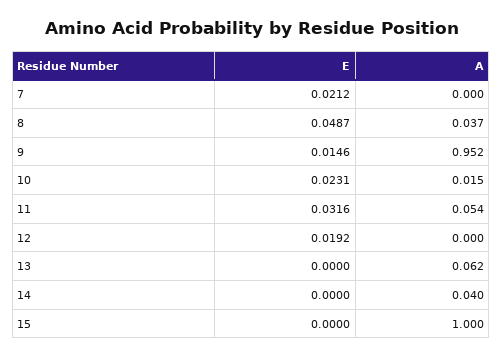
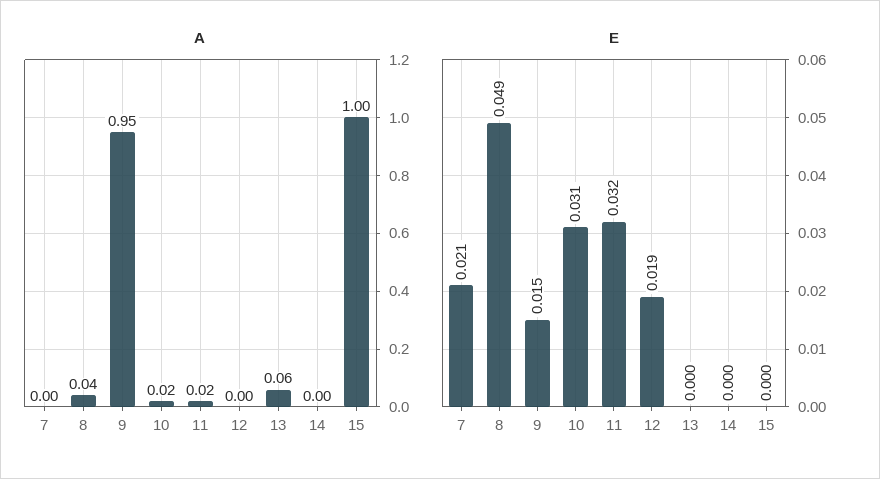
E, 10: 0.0231 -> 0.031
A, 11: 0.054 -> 0.02
A, 14: 0.04 -> 0

